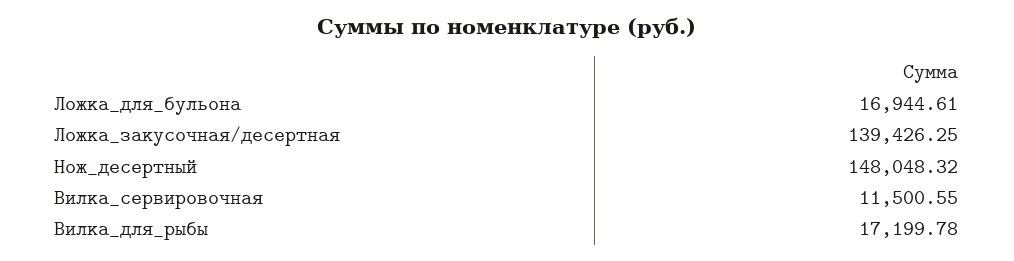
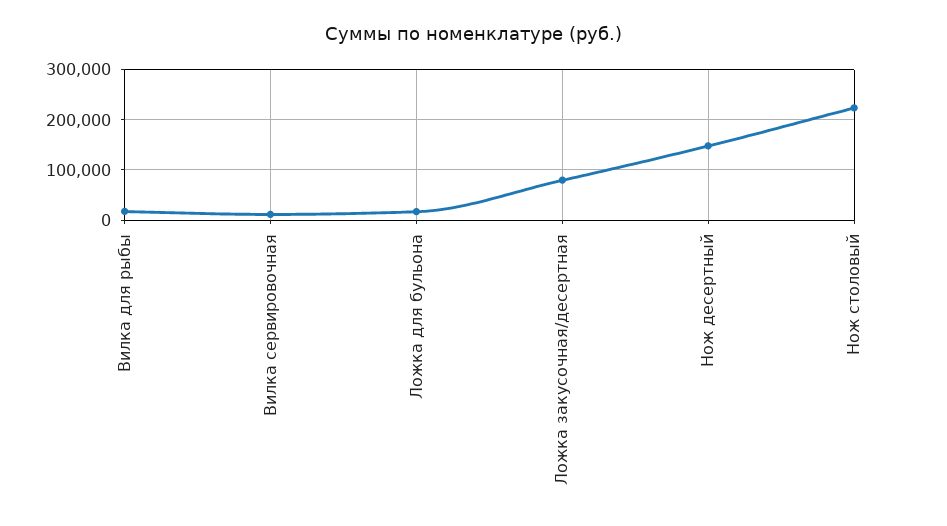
Ложка_закусочная/десертная: 139426.25 -> 80000
Нож столовый: none -> 220000

